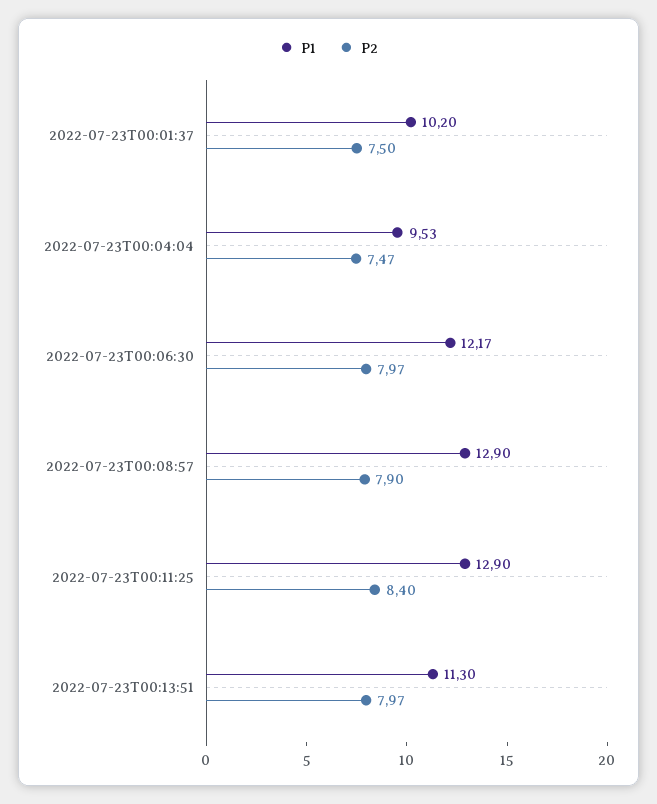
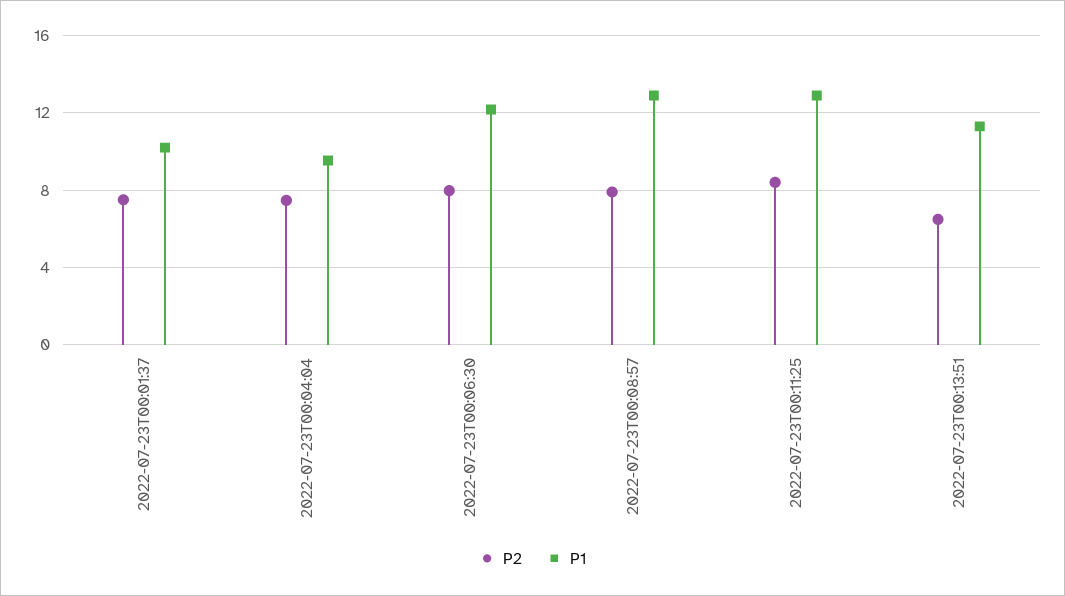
P2, 2022-07-23T00:13:51: 7.97 -> 6.5

